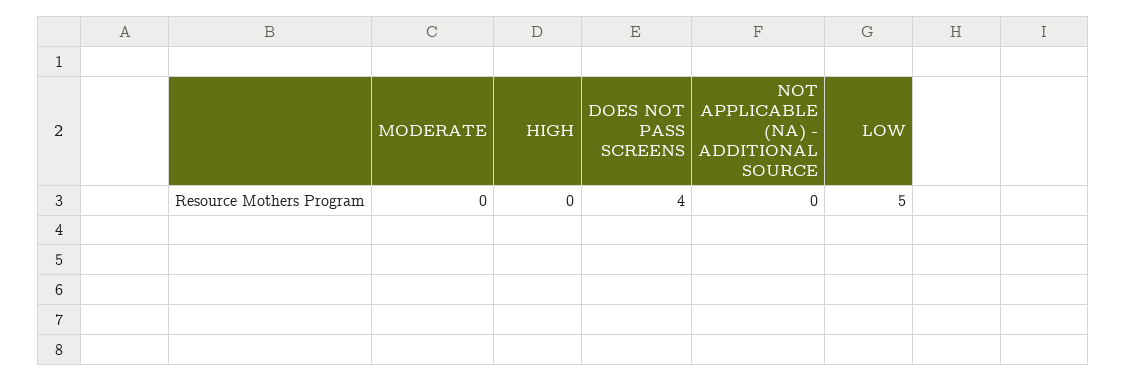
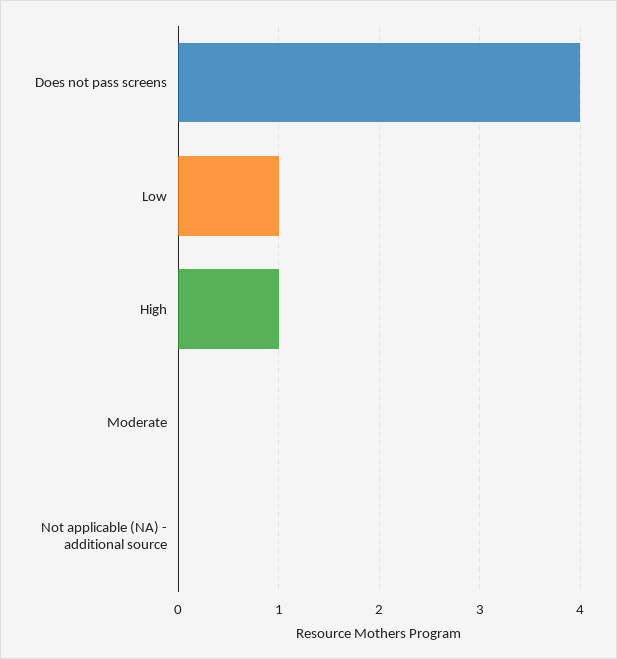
HIGH: 0 -> 1
LOW: 5 -> 1

